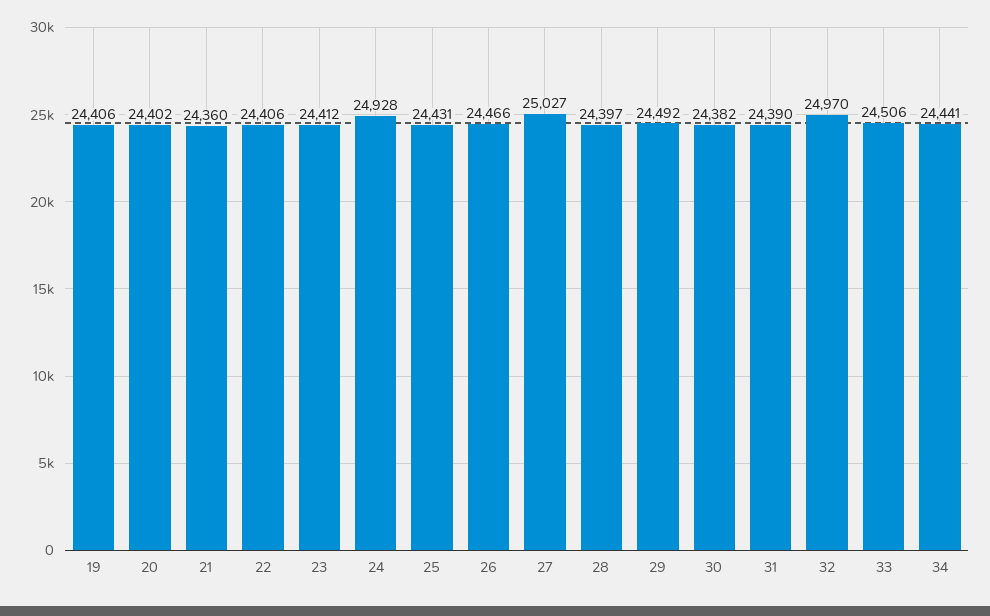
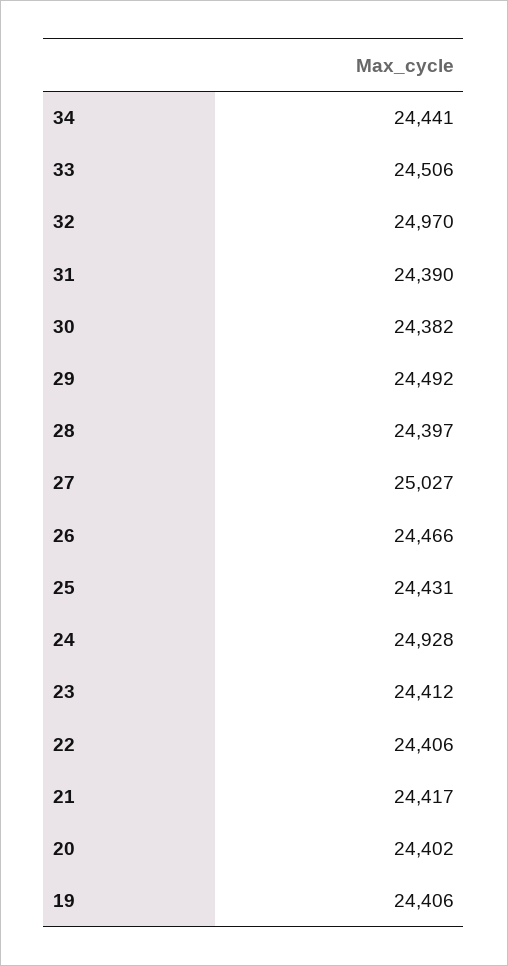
21: 24360 -> 24417

